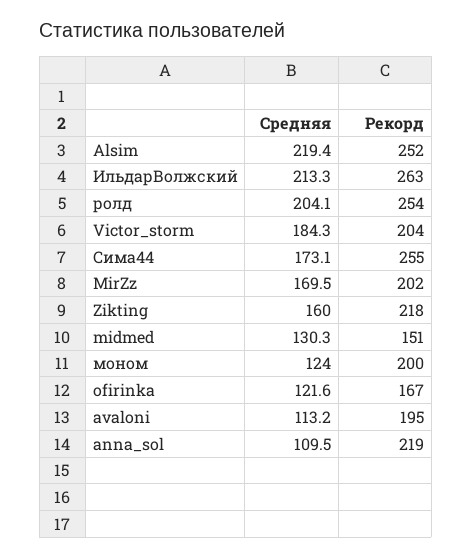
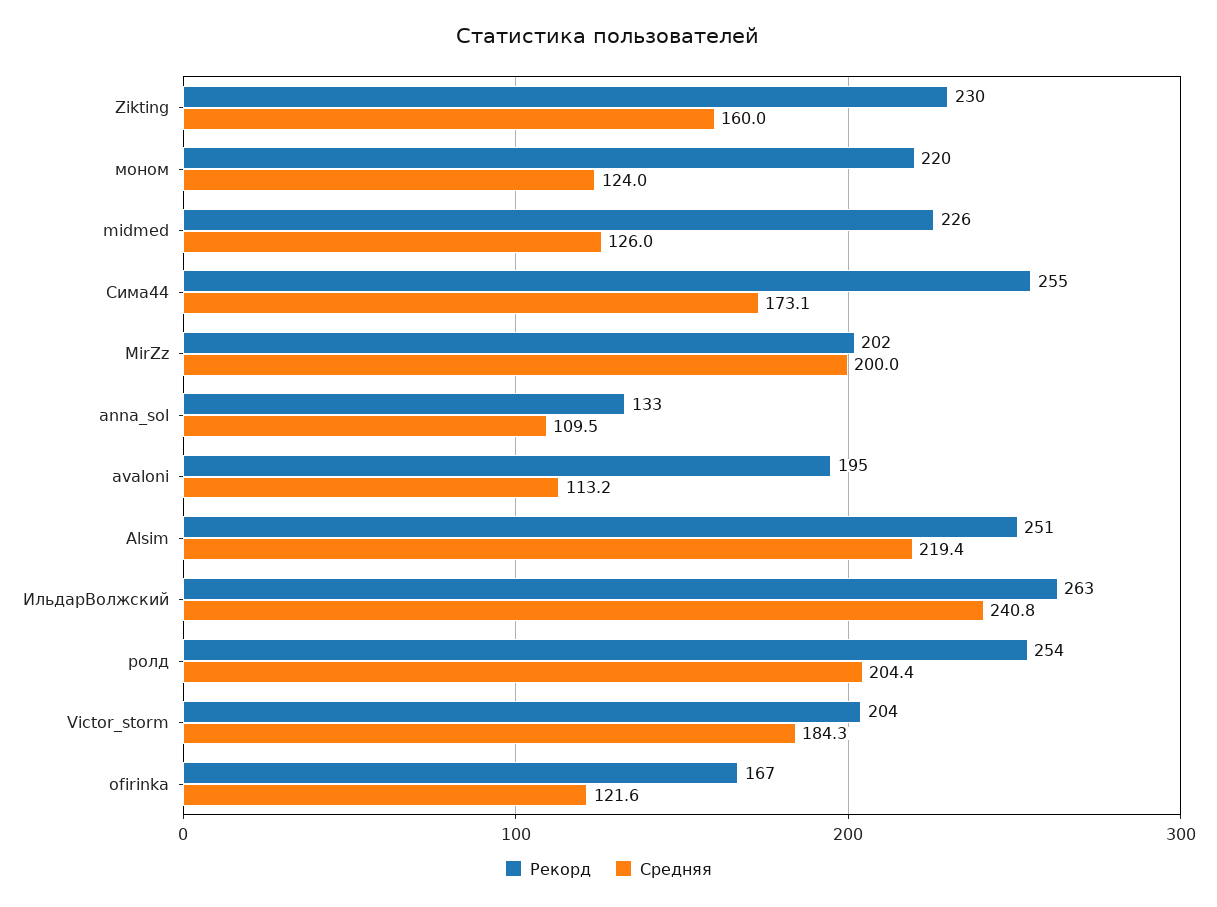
Рекорд, Alsim: 252 -> 251
Средняя, ИльдарВолжский: 213.3 -> 240.8
Средняя, ролд: 204.1 -> 204.4
Средняя, MirZz: 169.5 -> 200
Рекорд, Zikting: 218 -> 230
Средняя, midmed: 130.3 -> 126
Рекорд, midmed: 151 -> 226
Рекорд, моном: 200 -> 220
Рекорд, anna_sol: 219 -> 133

